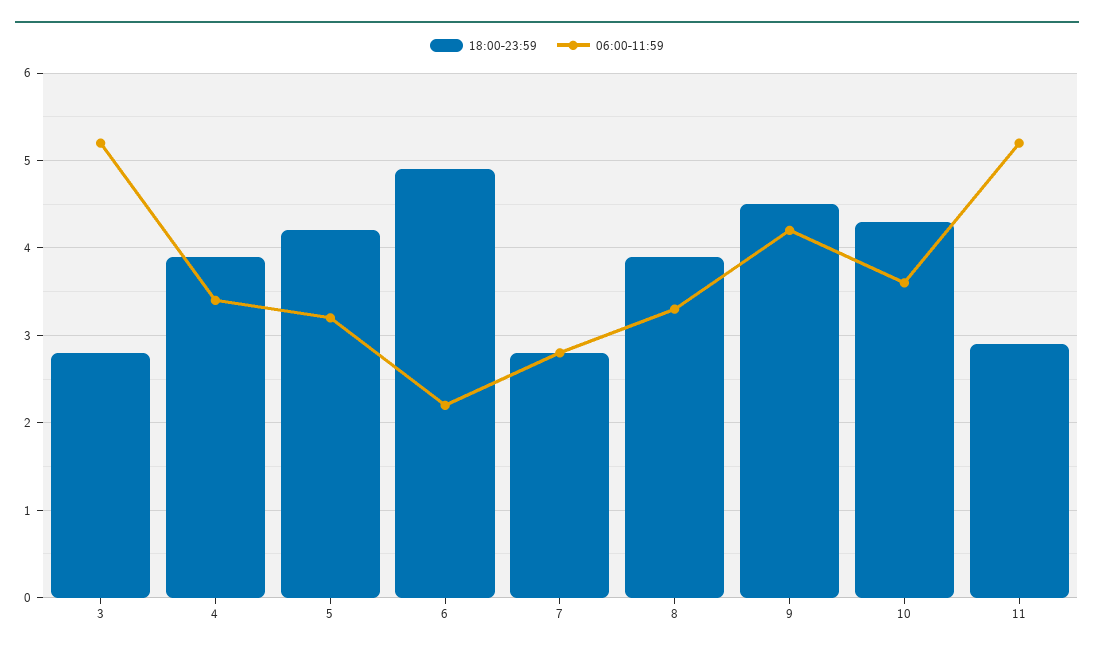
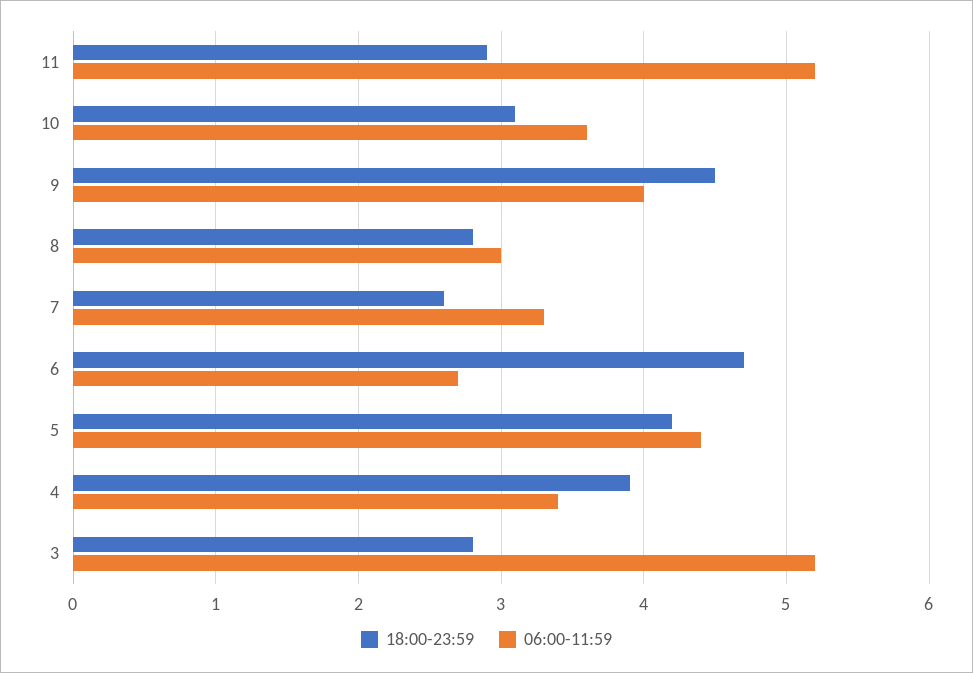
06:00-11:59, 5: 3.2 -> 4.4
18:00-23:59, 6: 4.9 -> 4.7
06:00-11:59, 6: 2.2 -> 2.7
18:00-23:59, 7: 2.8 -> 2.6
06:00-11:59, 7: 2.8 -> 3.3
18:00-23:59, 8: 3.9 -> 2.8
06:00-11:59, 8: 3.3 -> 3
06:00-11:59, 9: 4.2 -> 4
18:00-23:59, 10: 4.3 -> 3.1

